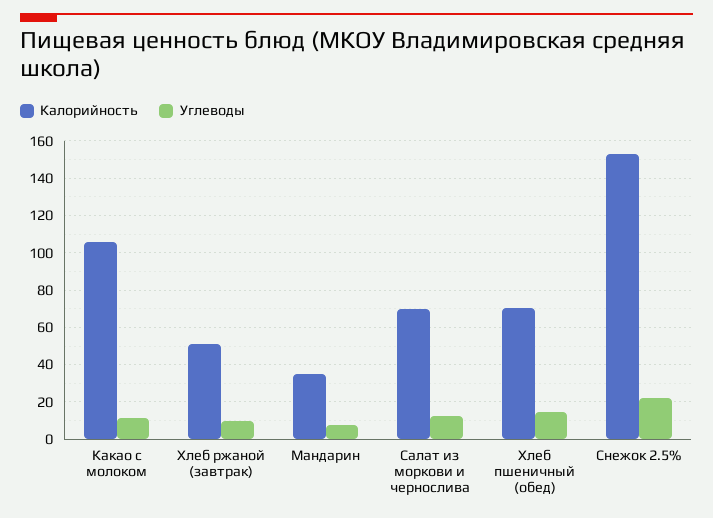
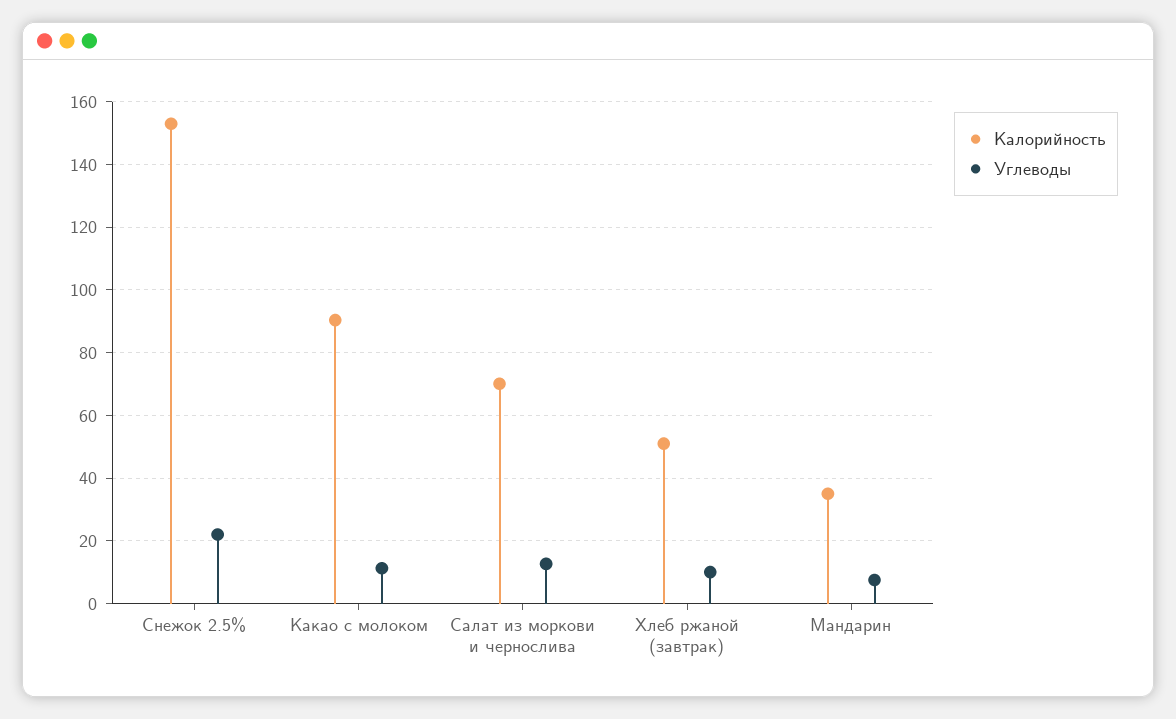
Калорийность, Какао с молоком: 105 -> 90
Калорийность, Хлеб пшеничный (обед): 70 -> none
Углеводы, Хлеб пшеничный (обед): 15 -> none

